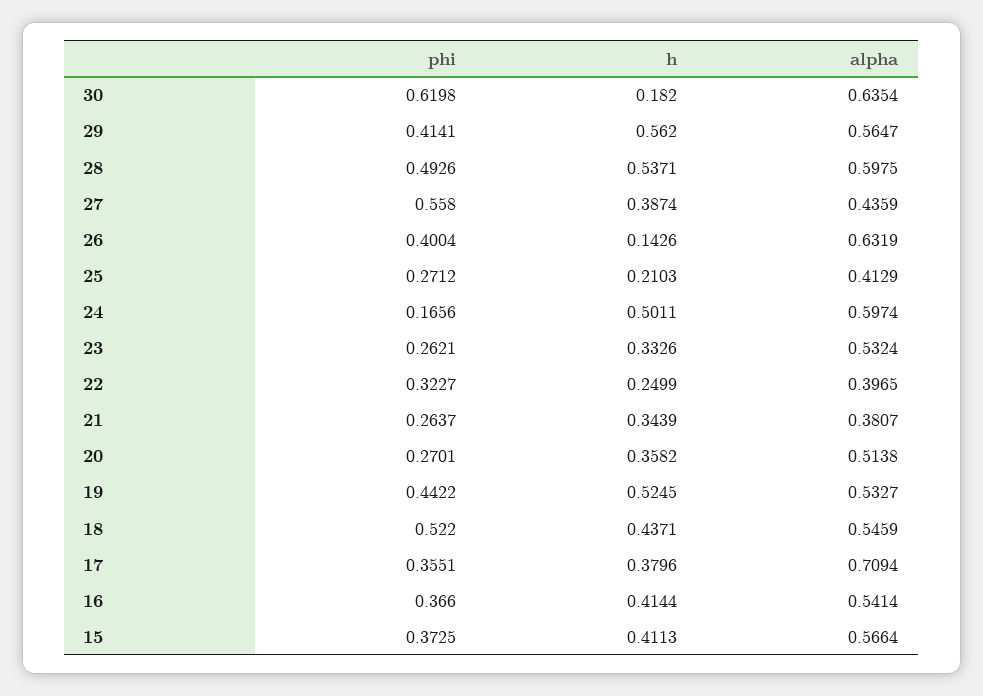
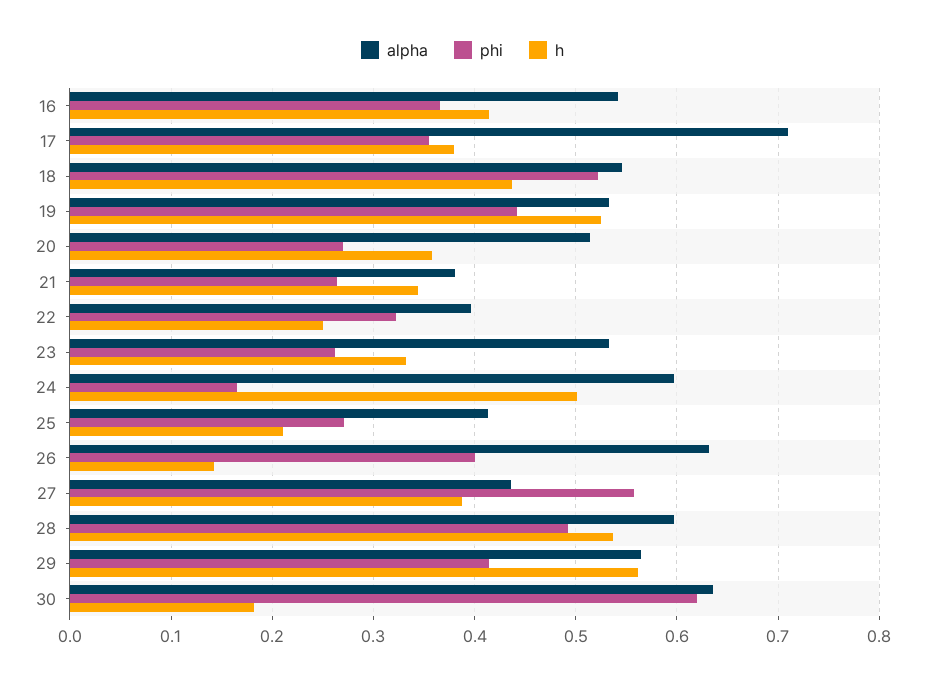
phi, 15: 0.3725 -> none
h, 15: 0.4113 -> none
alpha, 15: 0.5664 -> none

